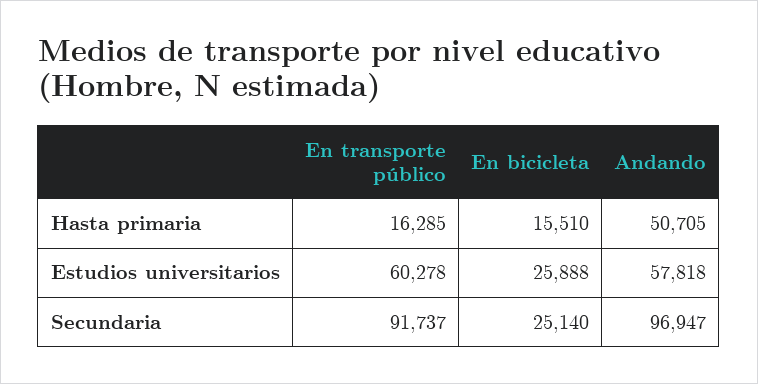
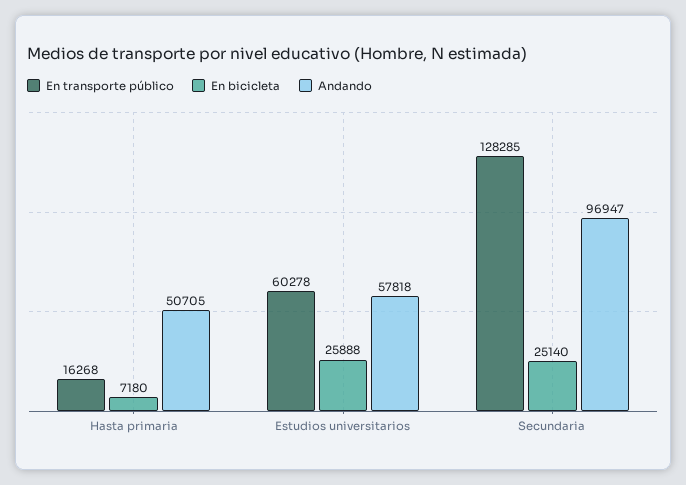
En transporte público, Hasta primaria: 16285 -> 16268
En bicicleta, Hasta primaria: 15510 -> 7180
En transporte público, Secundaria: 91737 -> 128285

